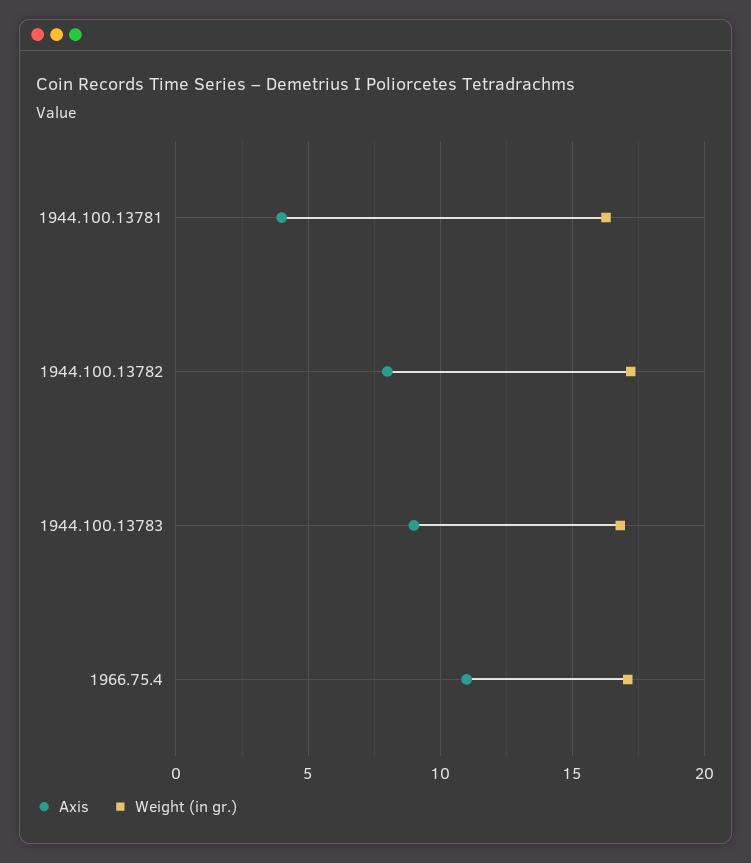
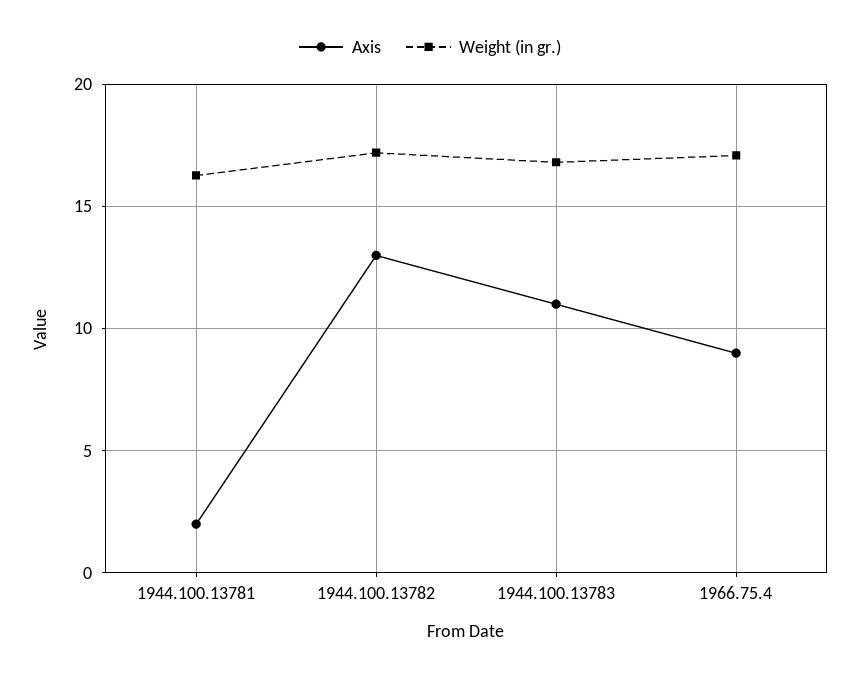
Axis, 1944.100.13781: 4 -> 2
Axis, 1944.100.13782: 8 -> 13
Axis, 1944.100.13783: 9 -> 11
Axis, 1966.75.4: 11 -> 9

